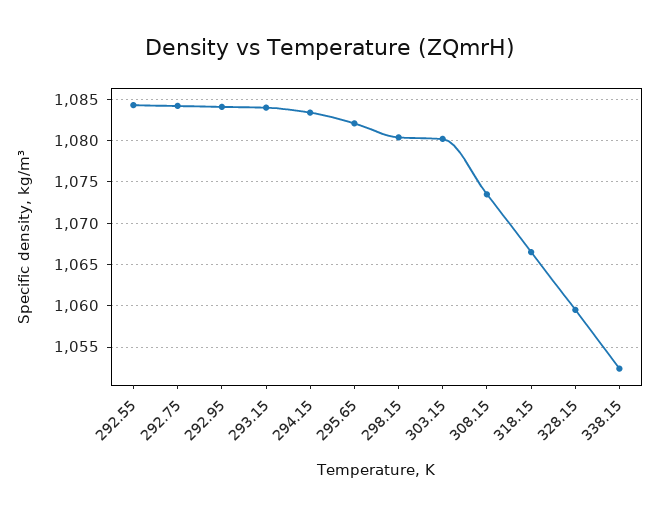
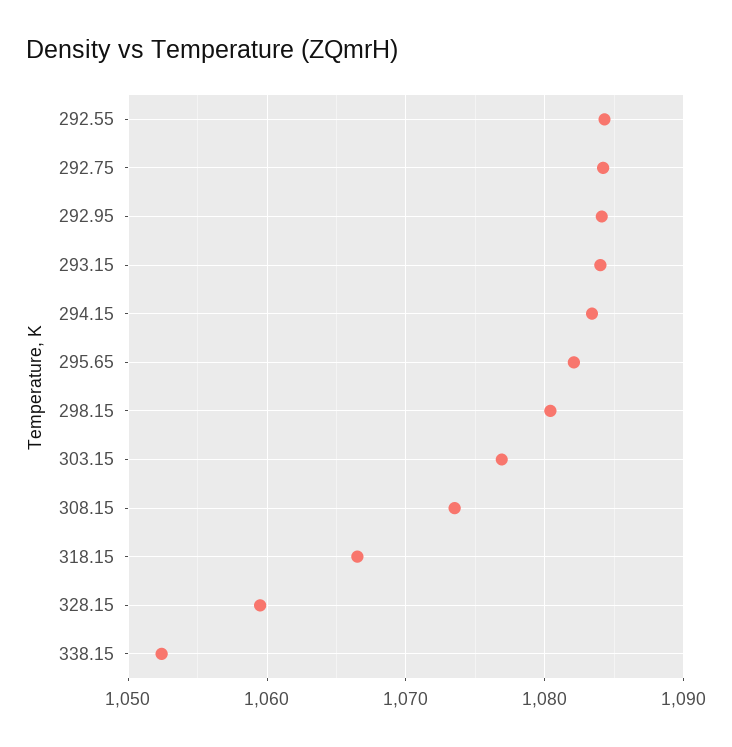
303.15: 1080 -> 1077

